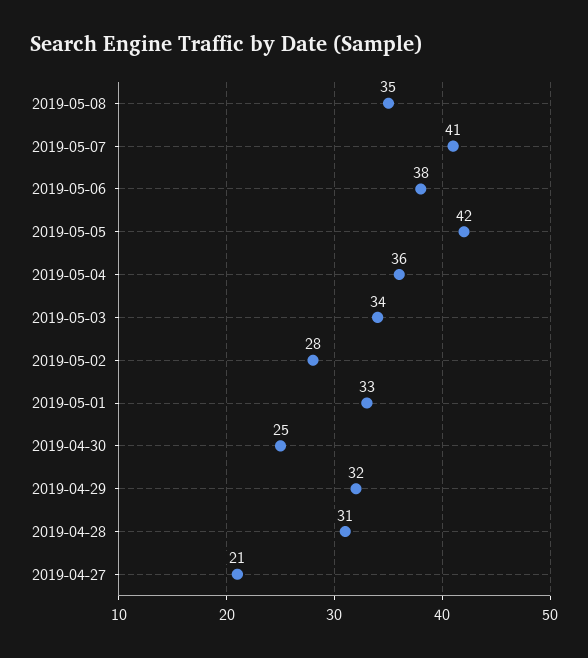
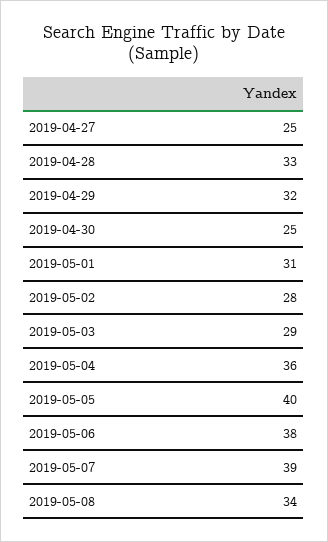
2019-05-08: 35 -> 34
2019-05-07: 41 -> 39
2019-05-05: 42 -> 40
2019-05-03: 34 -> 29
2019-05-01: 33 -> 31
2019-04-28: 31 -> 33
2019-04-27: 21 -> 25

